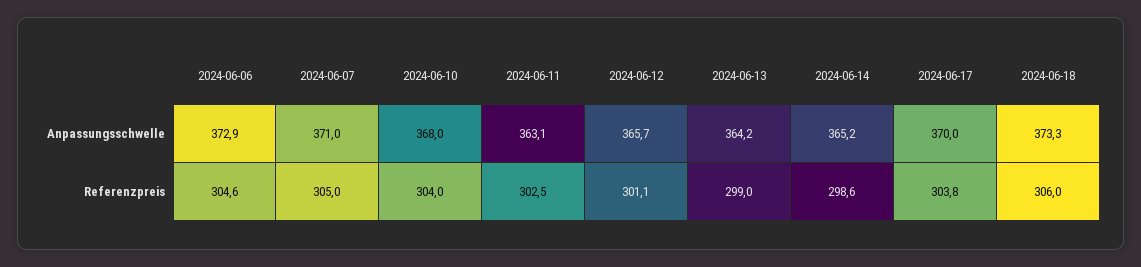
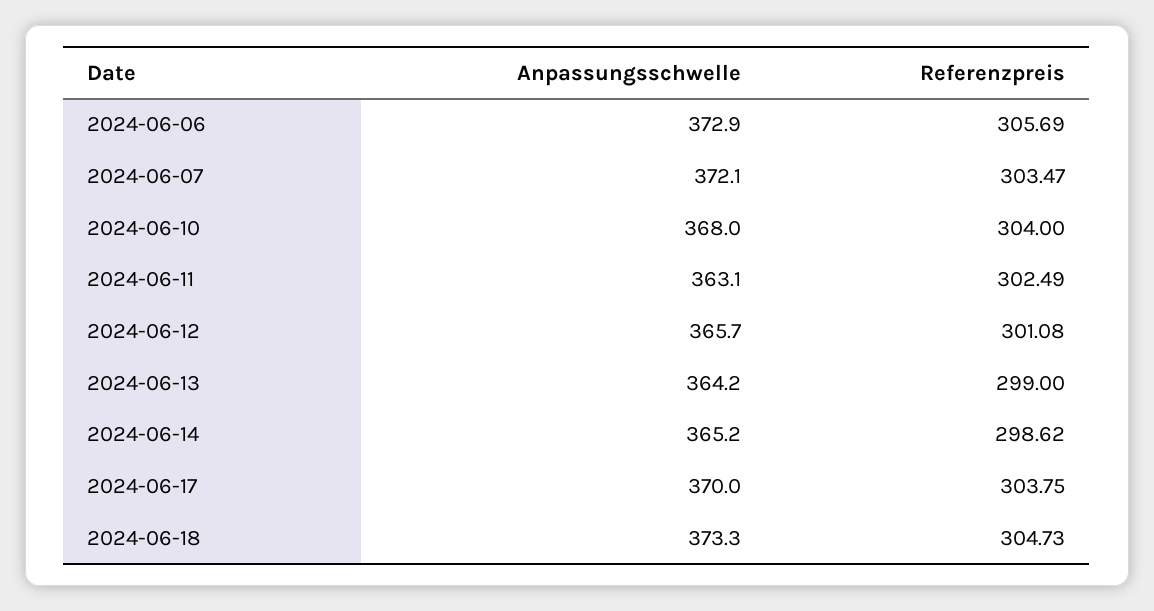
2024-06-07, Anpassungsschwelle: 371 -> 372.1
2024-06-06, Referenzpreis: 304.6 -> 305.69
2024-06-07, Referenzpreis: 305 -> 303.47
2024-06-18, Referenzpreis: 306 -> 304.73

